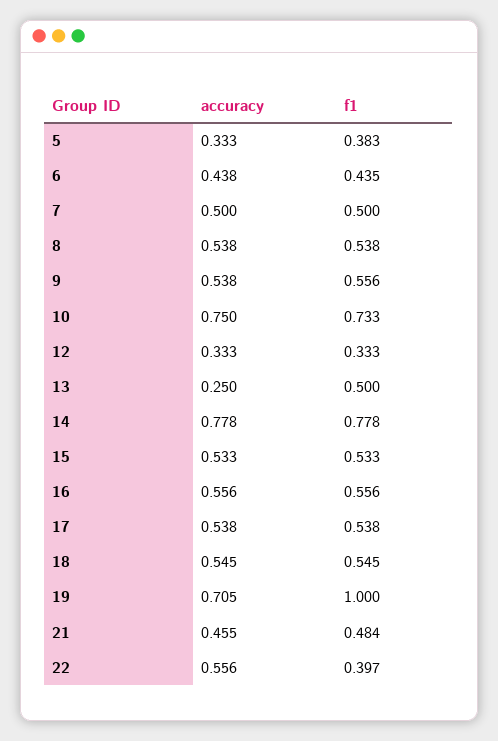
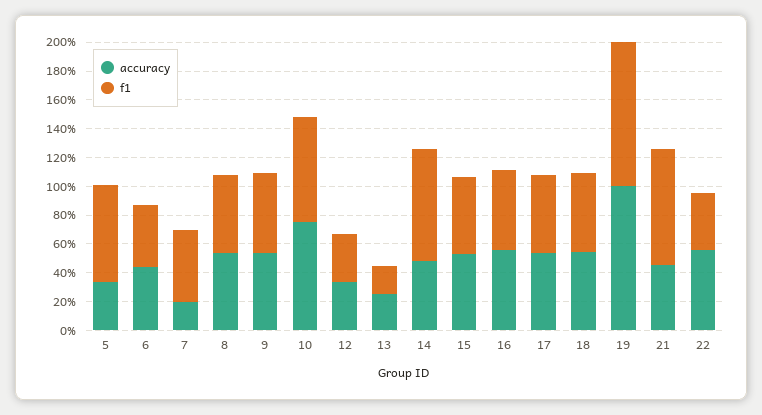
f1, 5: 0.383 -> 0.7
accuracy, 7: 0.5 -> 0.2
f1, 13: 0.5 -> 0.2
accuracy, 14: 0.778 -> 0.5
accuracy, 19: 0.705 -> 1
f1, 21: 0.484 -> 0.8

